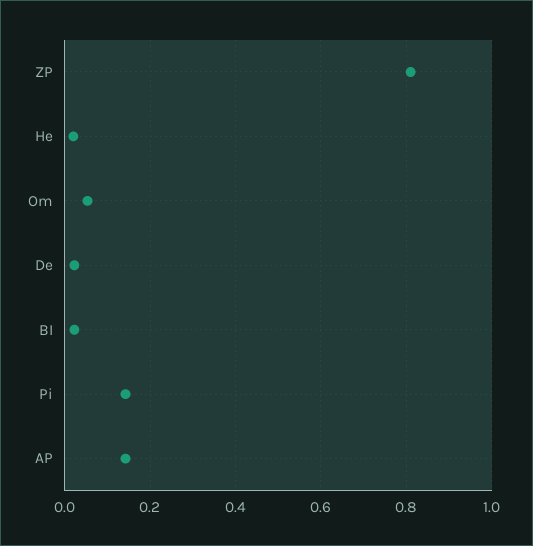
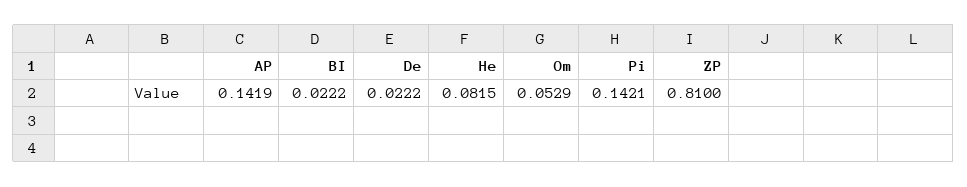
He: 0.02 -> 0.0815

